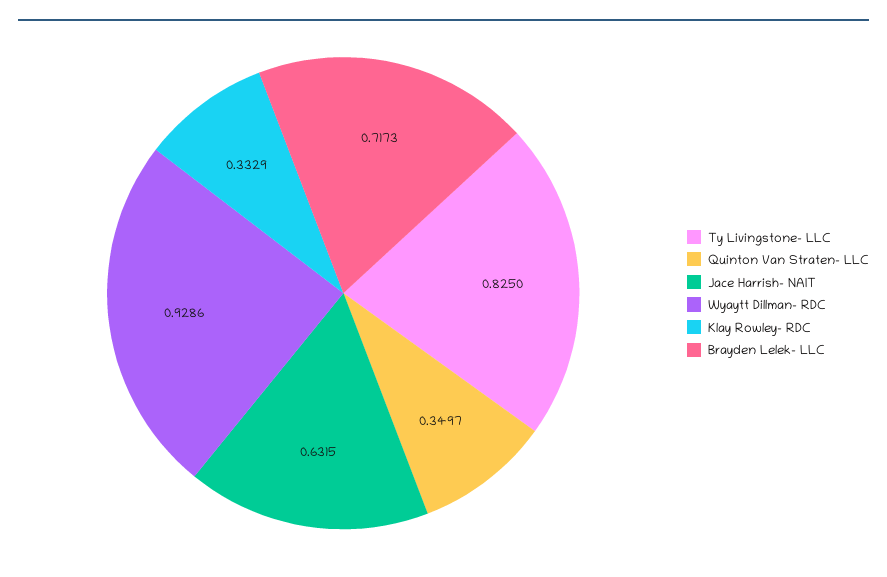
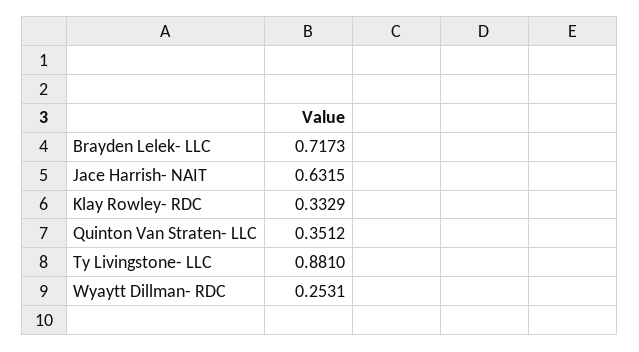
Ty Livingstone- LLC: 0.825 -> 0.881
Quinton Van Straten- LLC: 0.3497 -> 0.3512
Wyaytt Dillman- RDC: 0.9286 -> 0.2531

